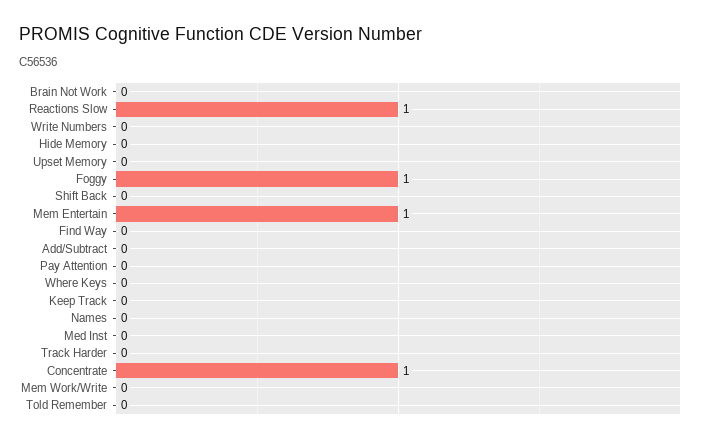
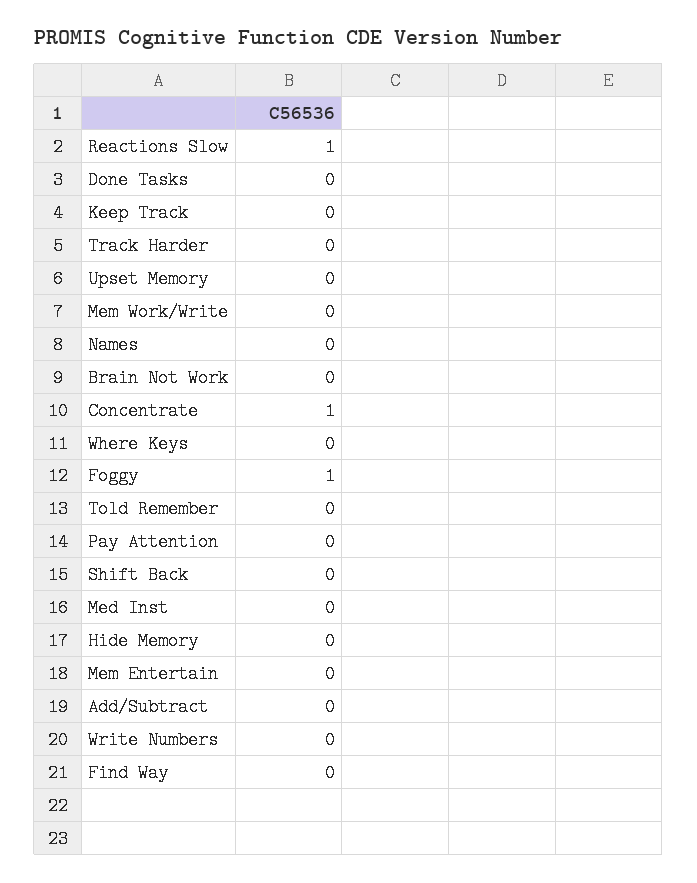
Mem Entertain: 1 -> 0
Done Tasks: none -> 0

